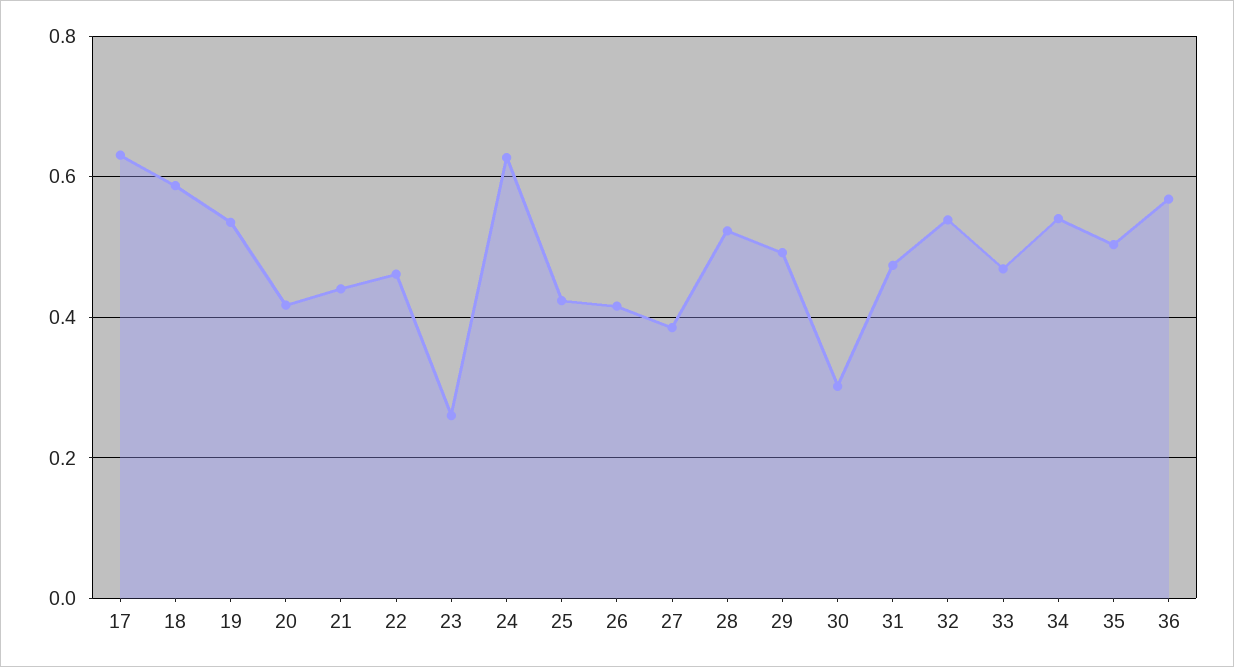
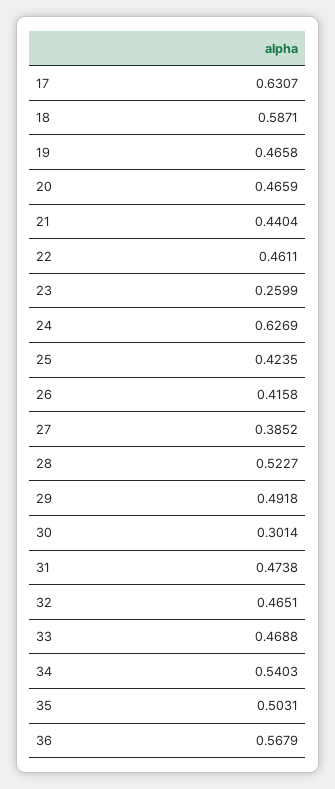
19: 0.54 -> 0.4658
20: 0.42 -> 0.4659
32: 0.54 -> 0.4651

